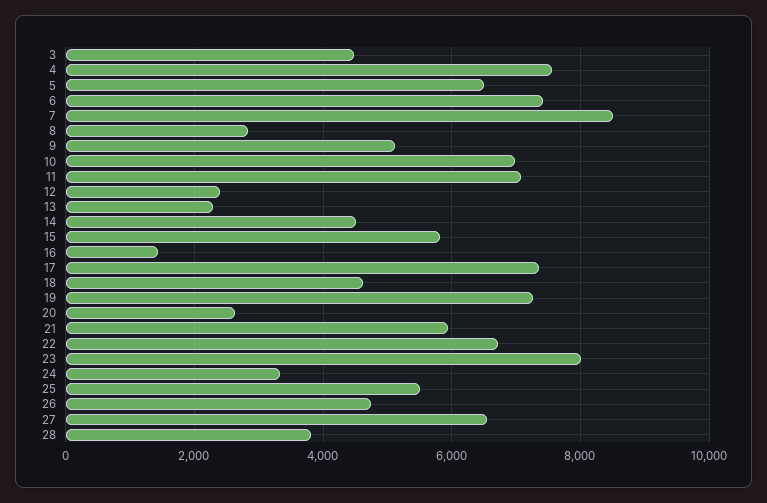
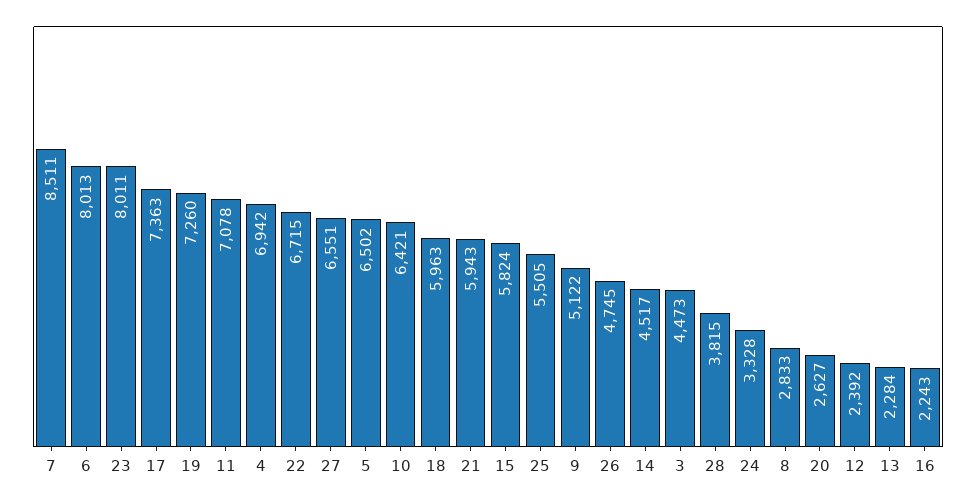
4: 7600 -> 6942
6: 7400 -> 8013
10: 7000 -> 6421
16: 1400 -> 2243
18: 4600 -> 5963

